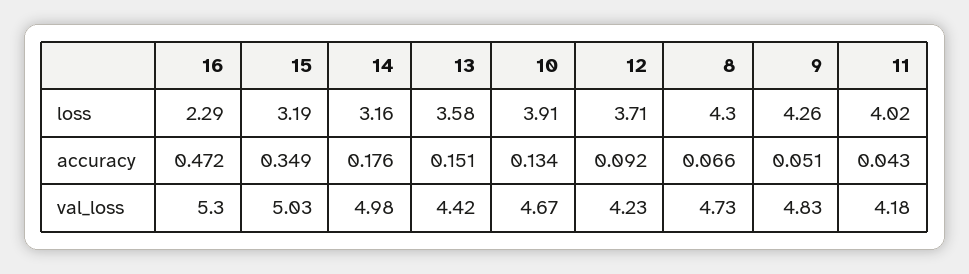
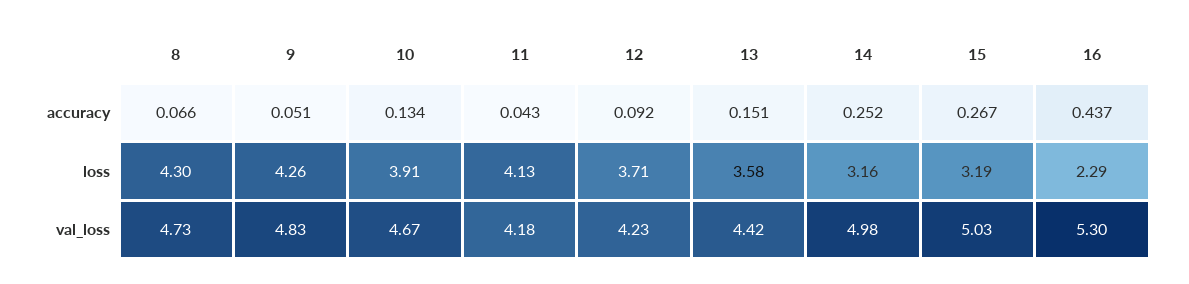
11, loss: 4.02 -> 4.13
16, accuracy: 0.472 -> 0.437
15, accuracy: 0.349 -> 0.267
14, accuracy: 0.176 -> 0.252

